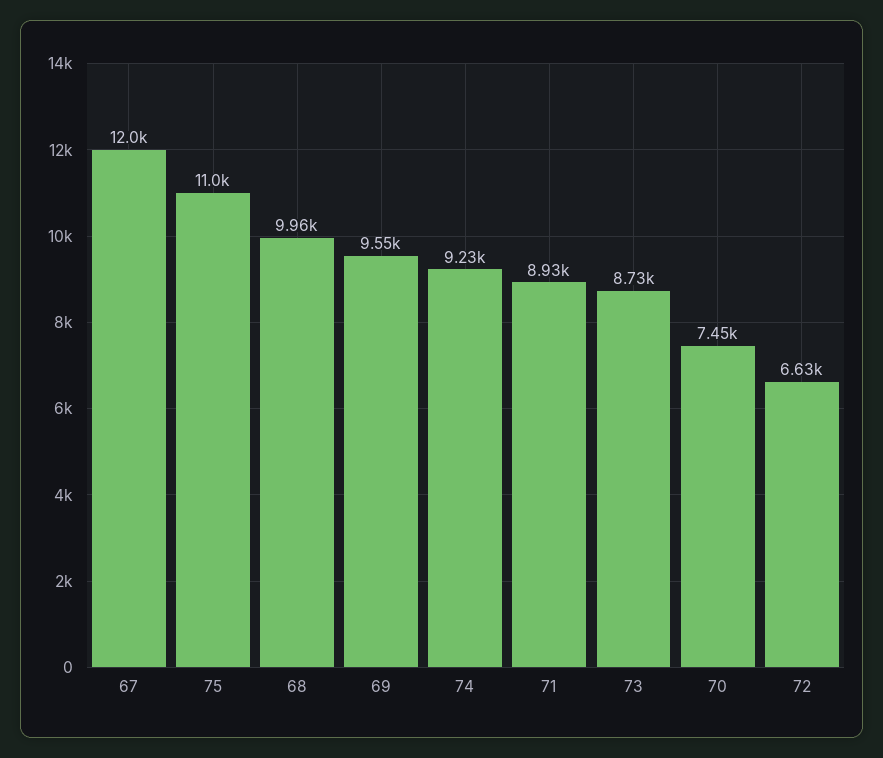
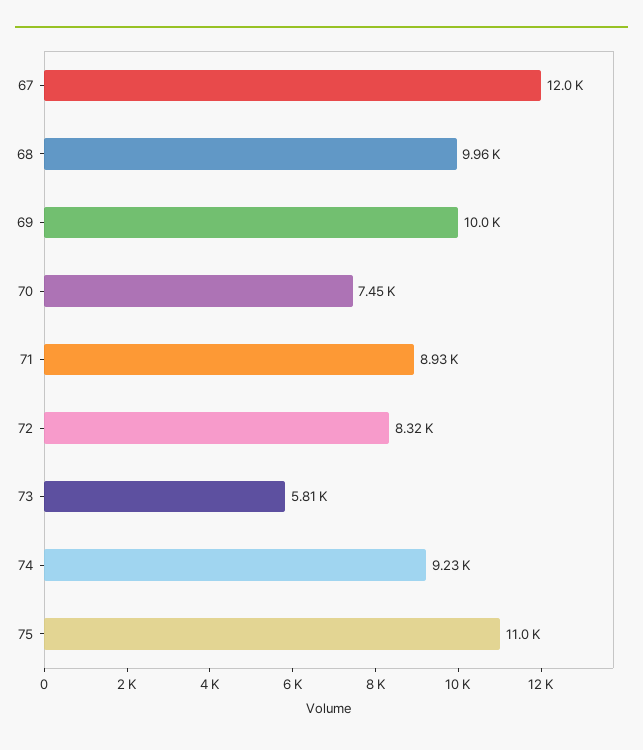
69: 9550 -> 10000
73: 8730 -> 5810
72: 6630 -> 8320

